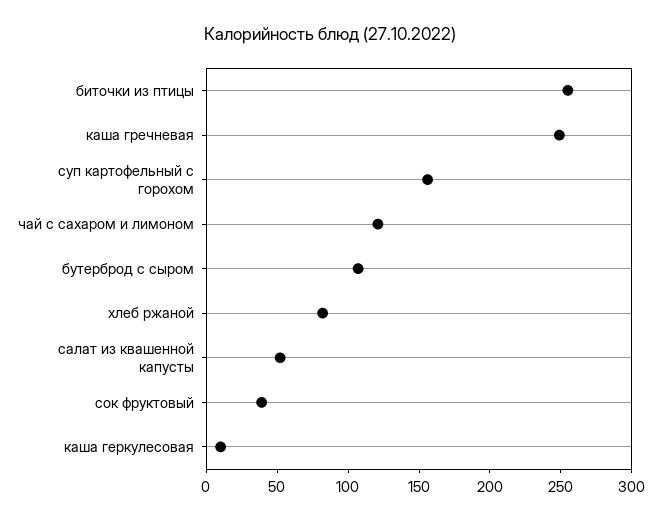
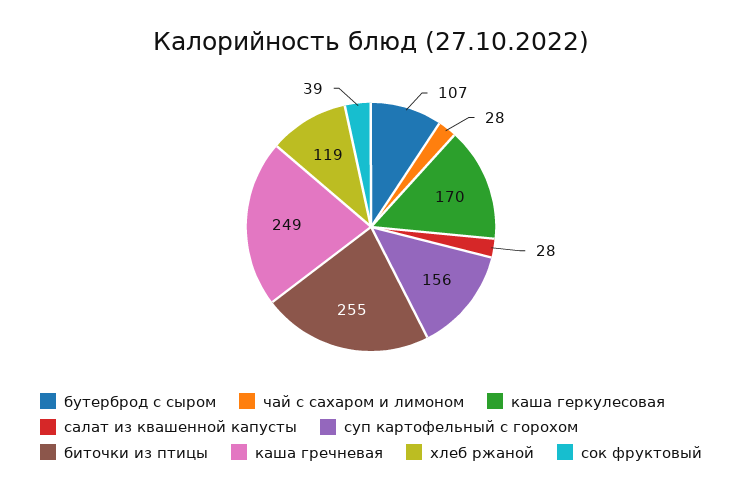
чай с сахаром и лимоном: 120 -> 28
хлеб ржаной: 80 -> 119
салат из квашенной капусты: 50 -> 28
каша геркулесовая: 10 -> 170

